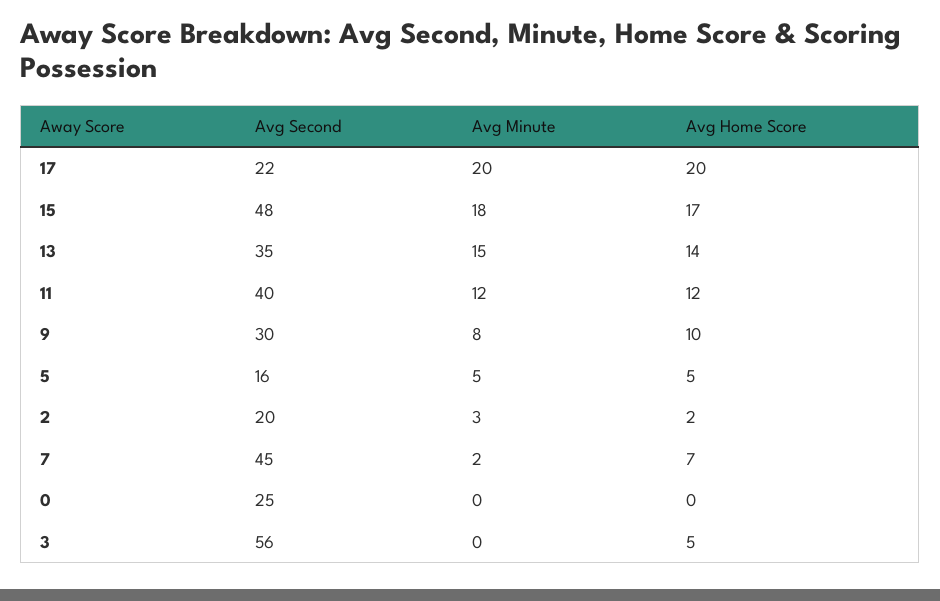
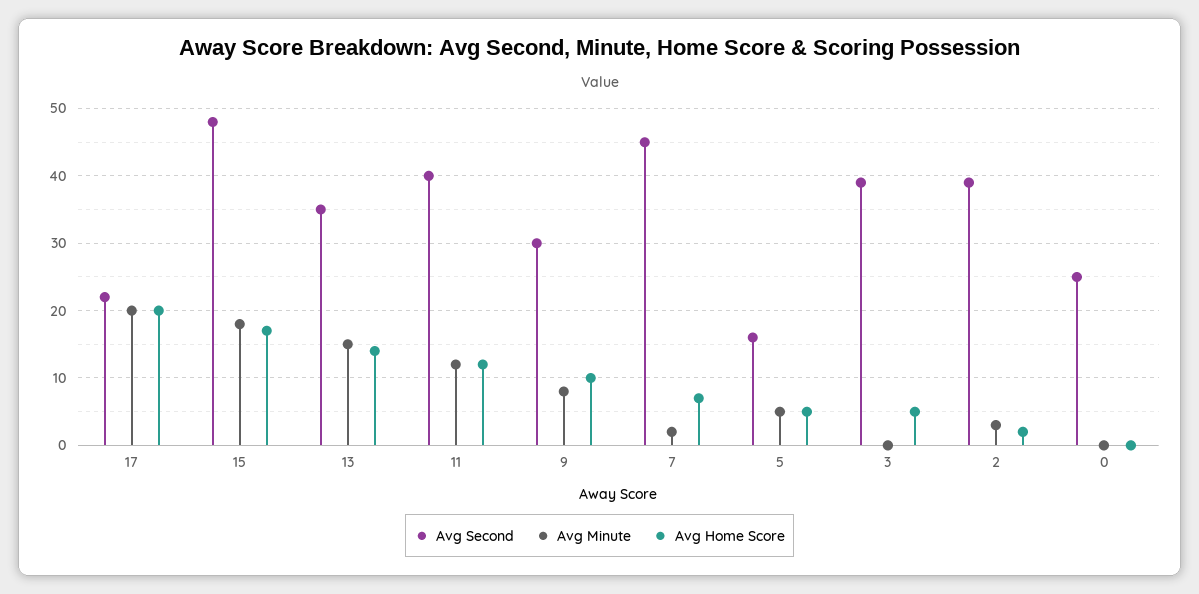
Avg Second, 2: 20 -> 39
Avg Second, 3: 56 -> 39

